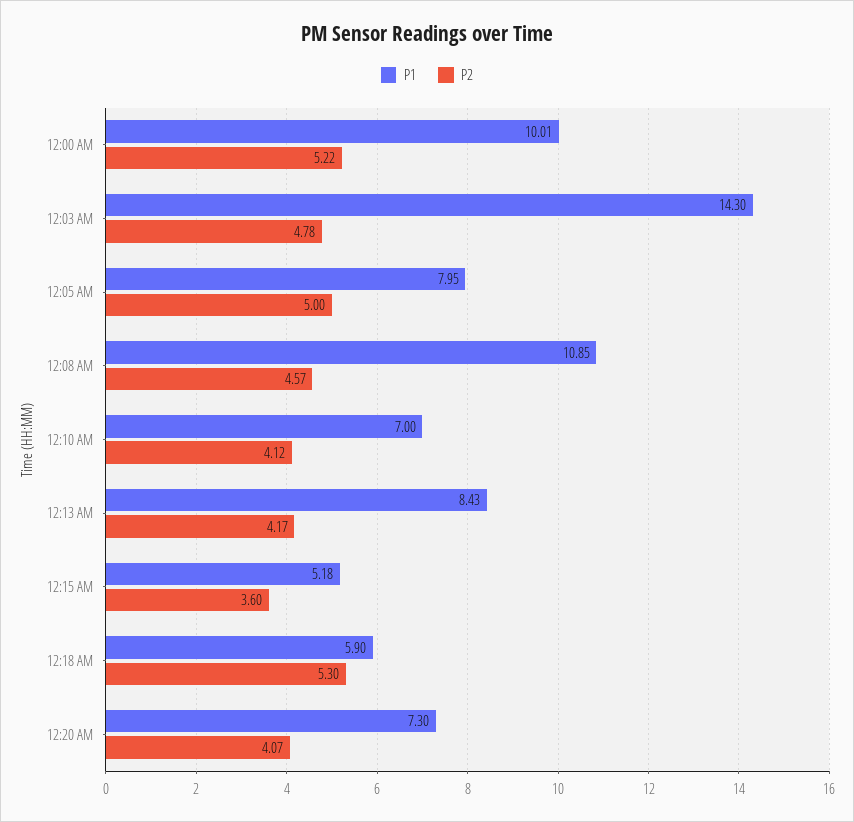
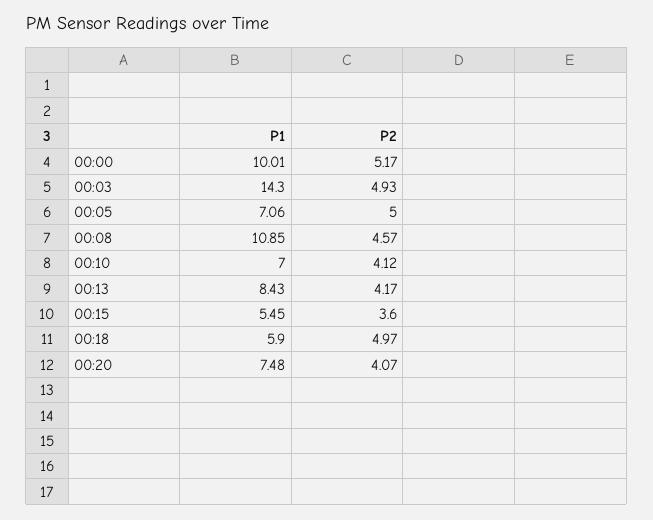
P2, 12:00 AM: 5.22 -> 5.17
P2, 12:03 AM: 4.78 -> 4.93
P1, 12:05 AM: 7.95 -> 7.06
P1, 12:15 AM: 5.18 -> 5.45
P2, 12:18 AM: 5.3 -> 4.97
P1, 12:20 AM: 7.3 -> 7.48

